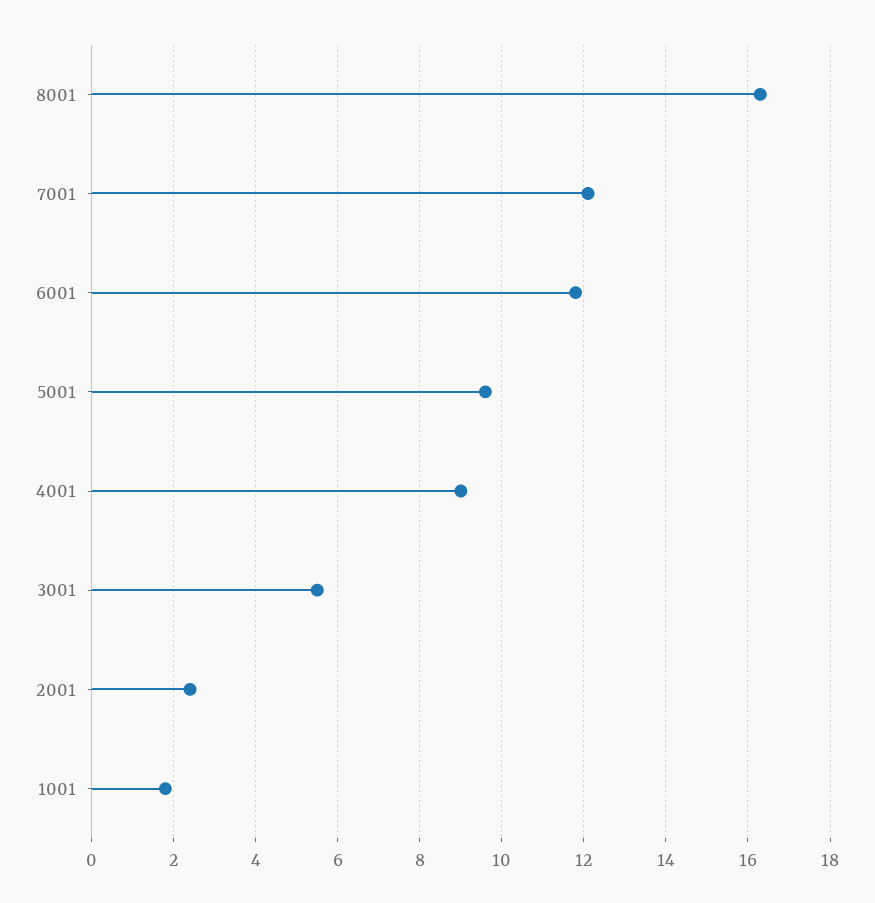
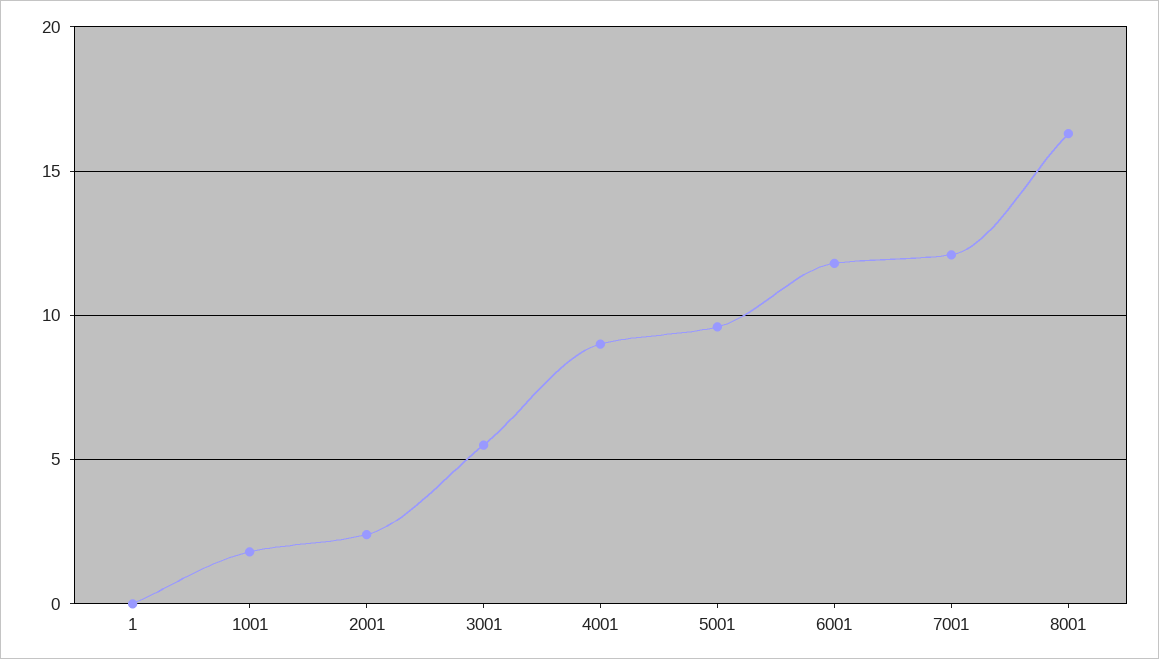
1: none -> 0

